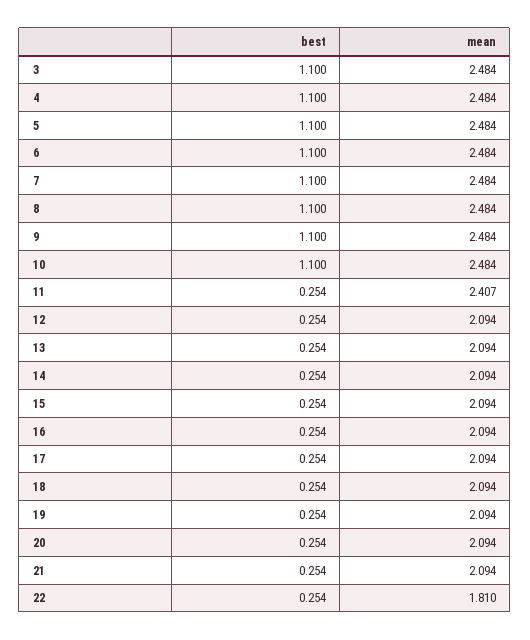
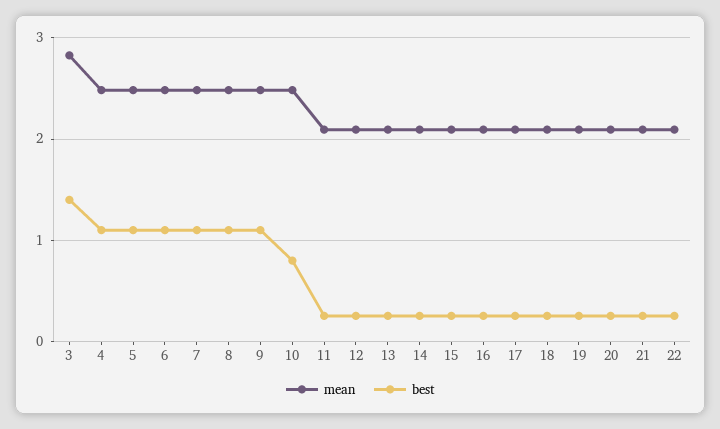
best, 3: 1.1 -> 1.4
mean, 3: 2.484 -> 2.8
best, 10: 1.1 -> 0.8
mean, 11: 2.407 -> 2.1
mean, 22: 1.81 -> 2.1

